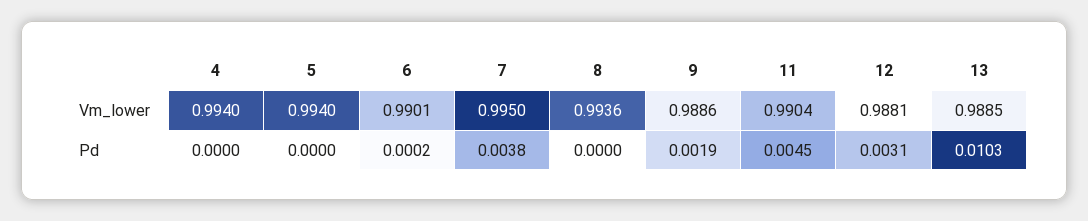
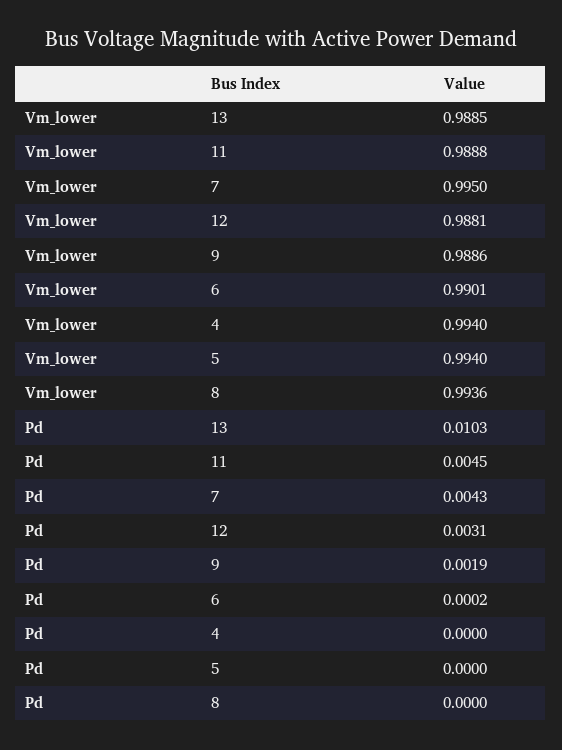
11, Vm_lower: 0.9904 -> 0.9888
7, Pd: 0.0038 -> 0.0043

